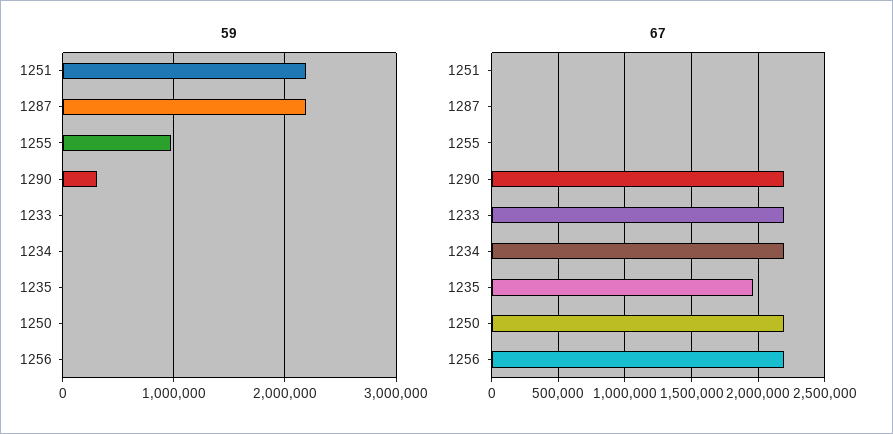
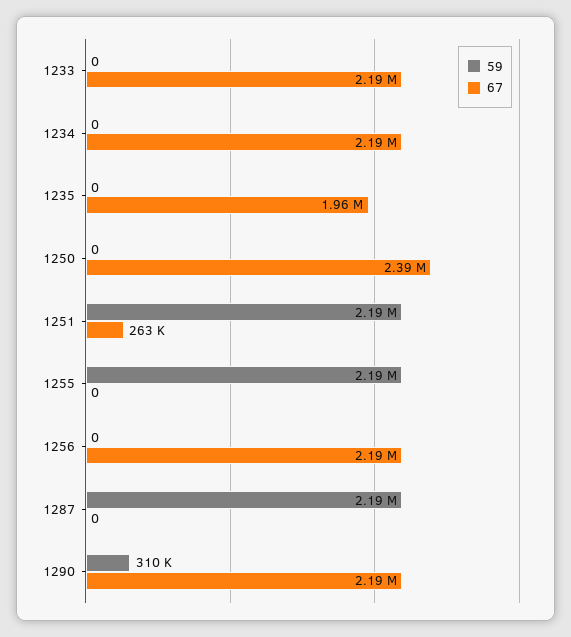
59, 1255: 1000000 -> 2190000
67, 1251: 0 -> 263000
67, 1250: 2200000 -> 2390000

